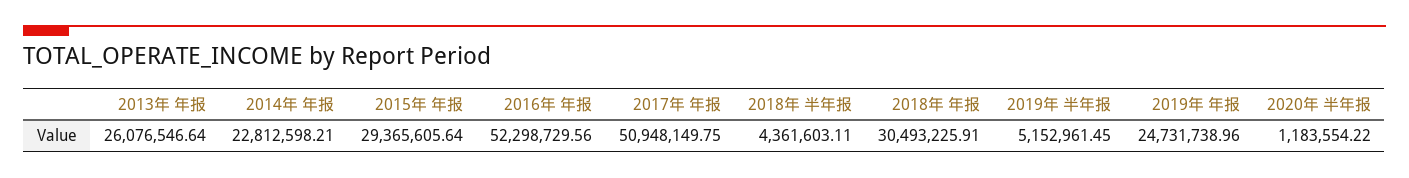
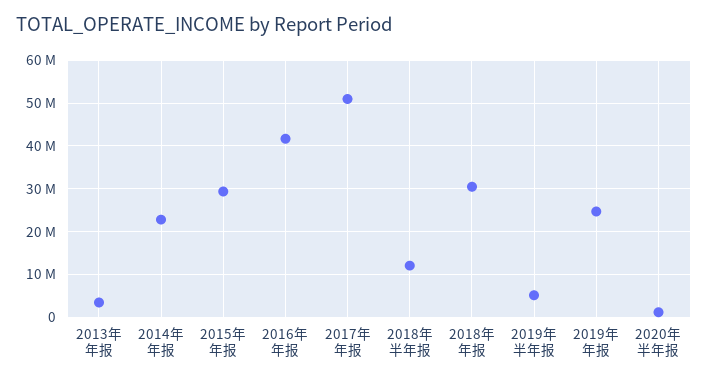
2013年 年报: 26076546.64 -> 4000000
2016年 年报: 52298729.56 -> 42000000
2018年 半年报: 4361603.11 -> 12000000

